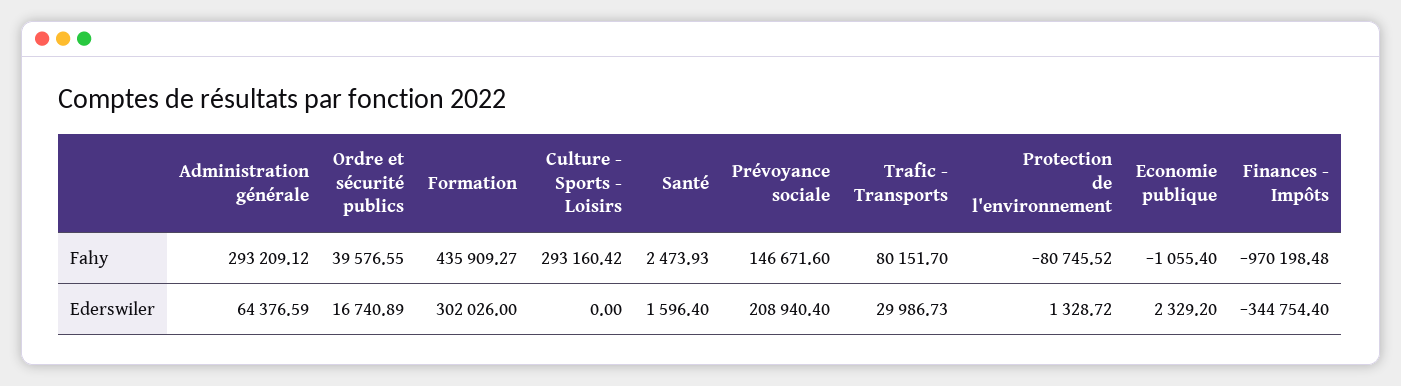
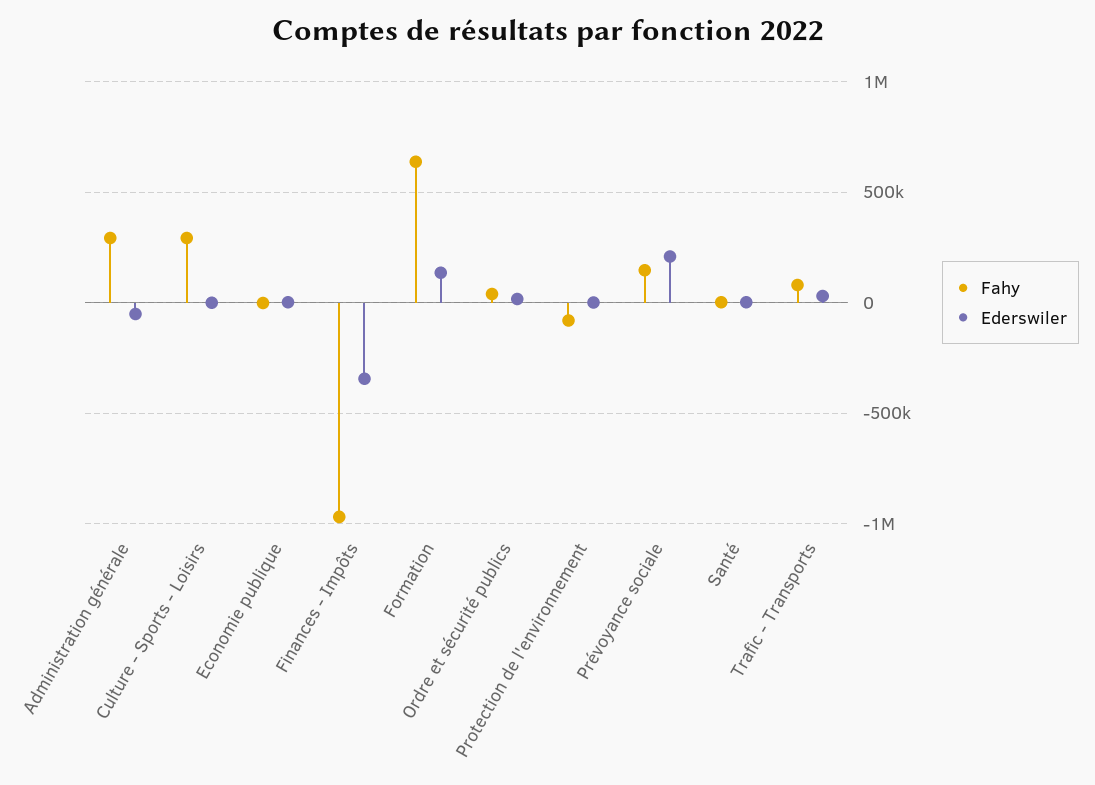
Fahy, Formation: 435909.27 -> 650000
Ederswiler, Administration générale: 64376.59 -> -50000
Ederswiler, Formation: 302026 -> 150000

